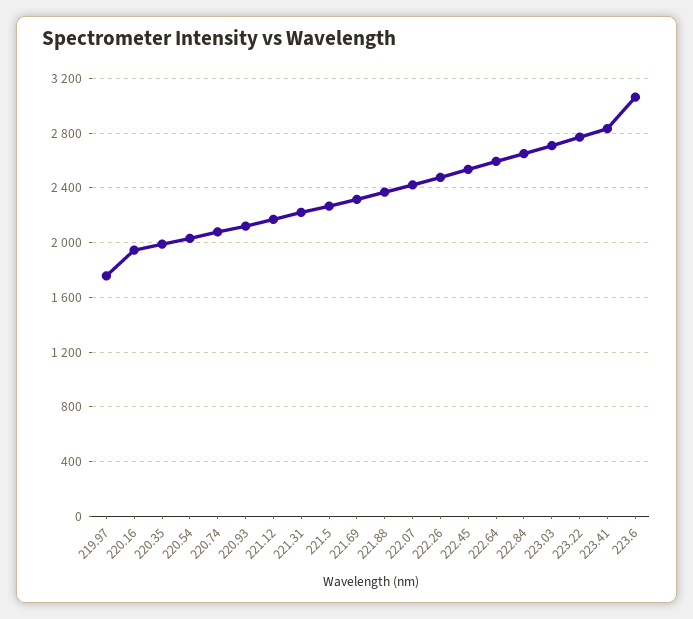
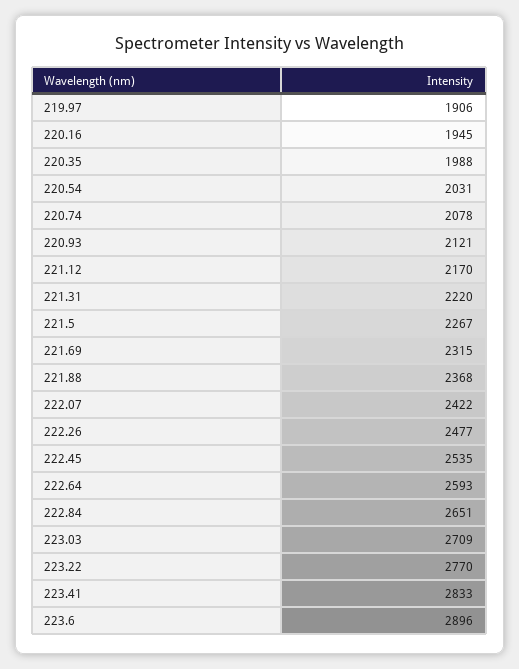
219.97: 1750 -> 1906
223.6: 3050 -> 2896

